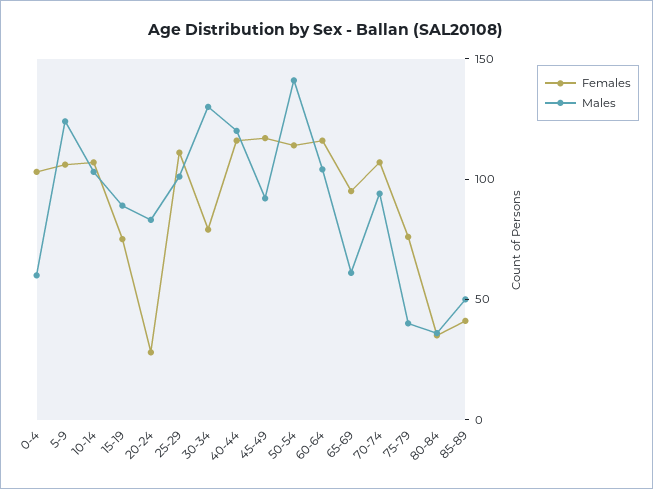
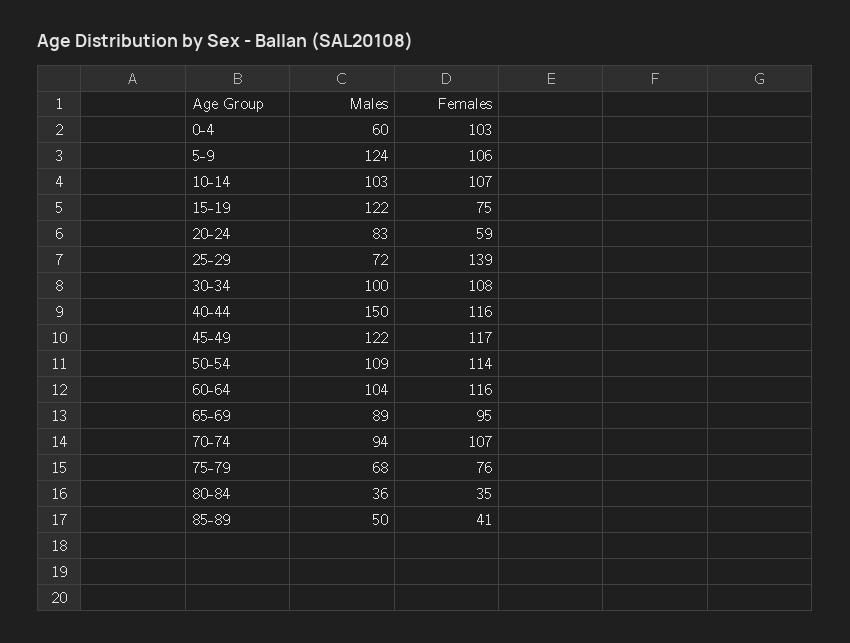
Males, 15-19: 90 -> 122
Females, 20-24: 30 -> 59
Females, 25-29: 110 -> 139
Males, 25-29: 100 -> 72
Females, 30-34: 80 -> 108
Males, 30-34: 130 -> 100
Males, 40-44: 120 -> 150
Males, 45-49: 90 -> 122
Males, 50-54: 140 -> 109
Males, 65-69: 60 -> 89
Males, 75-79: 40 -> 68

